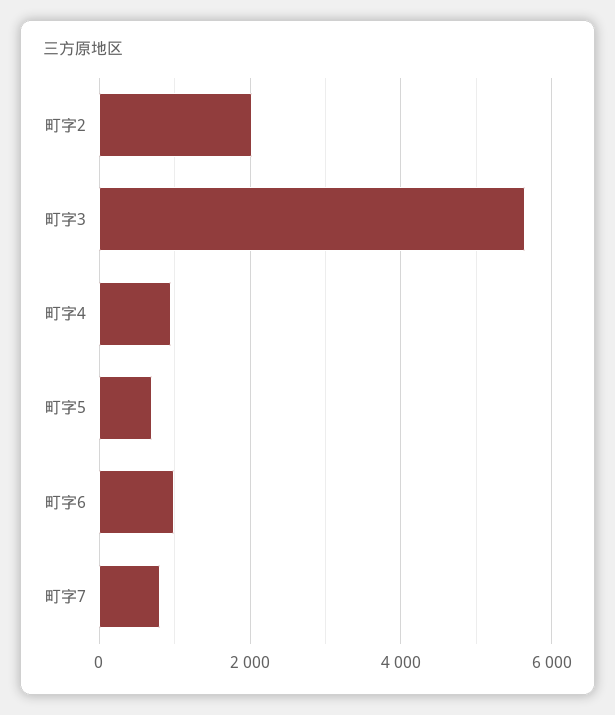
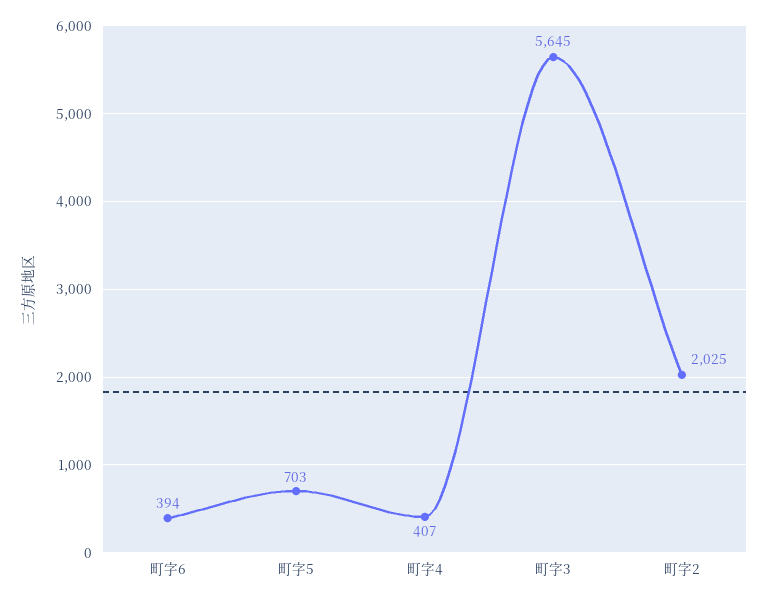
町字4: 1000 -> 407
町字6: 1000 -> 394
町字7: 800 -> none

